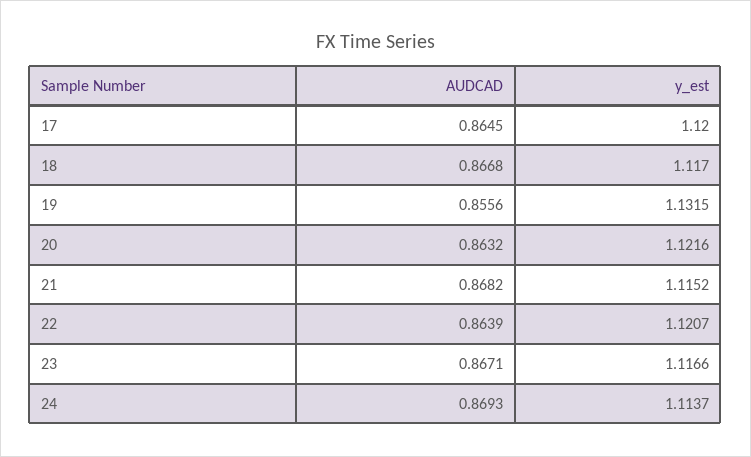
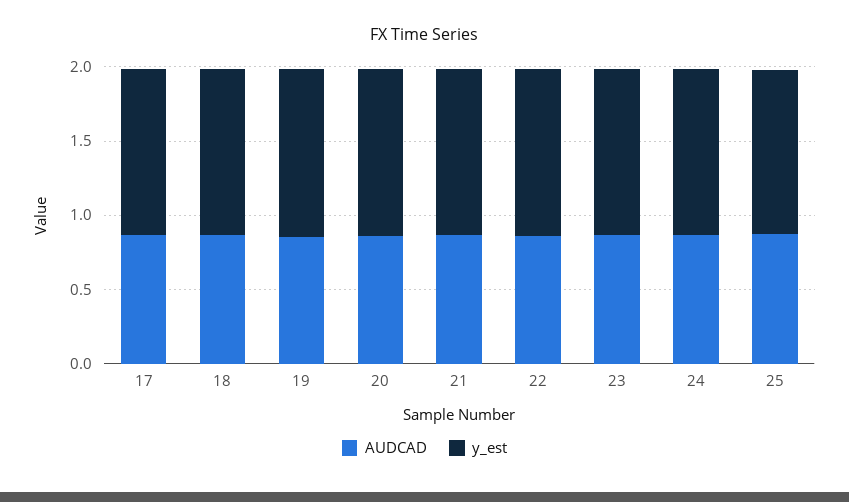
AUDCAD, 25: none -> 0.9
y_est, 25: none -> 1.1

